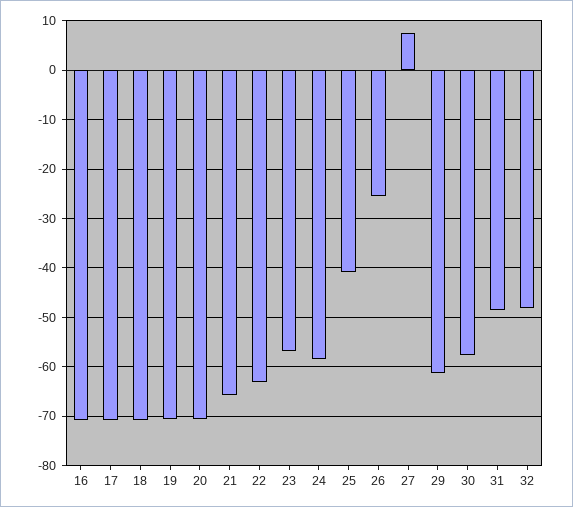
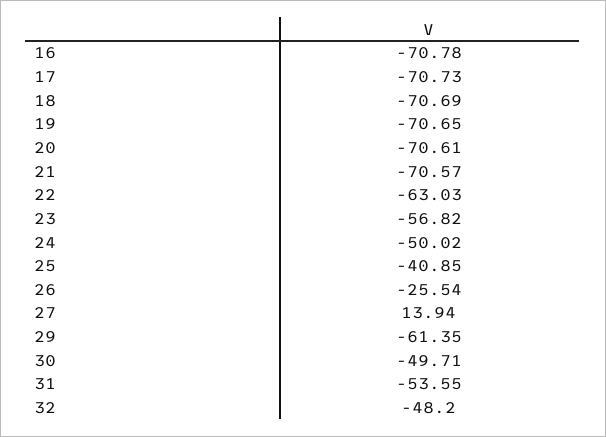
21: -66 -> -70.57
24: -58 -> -50.02
27: 8 -> 13.94
30: -58 -> -49.71
31: -48 -> -53.55

